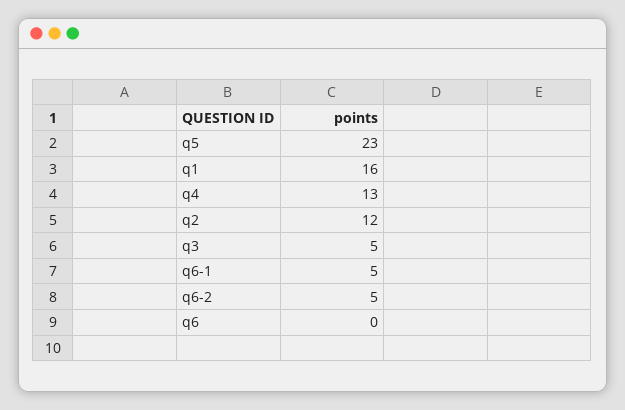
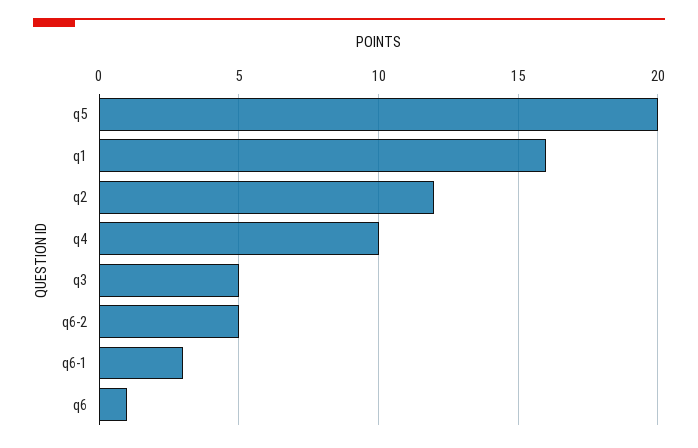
q5: 23 -> 20
q4: 13 -> 10
q6-1: 5 -> 3
q6: 0 -> 1

